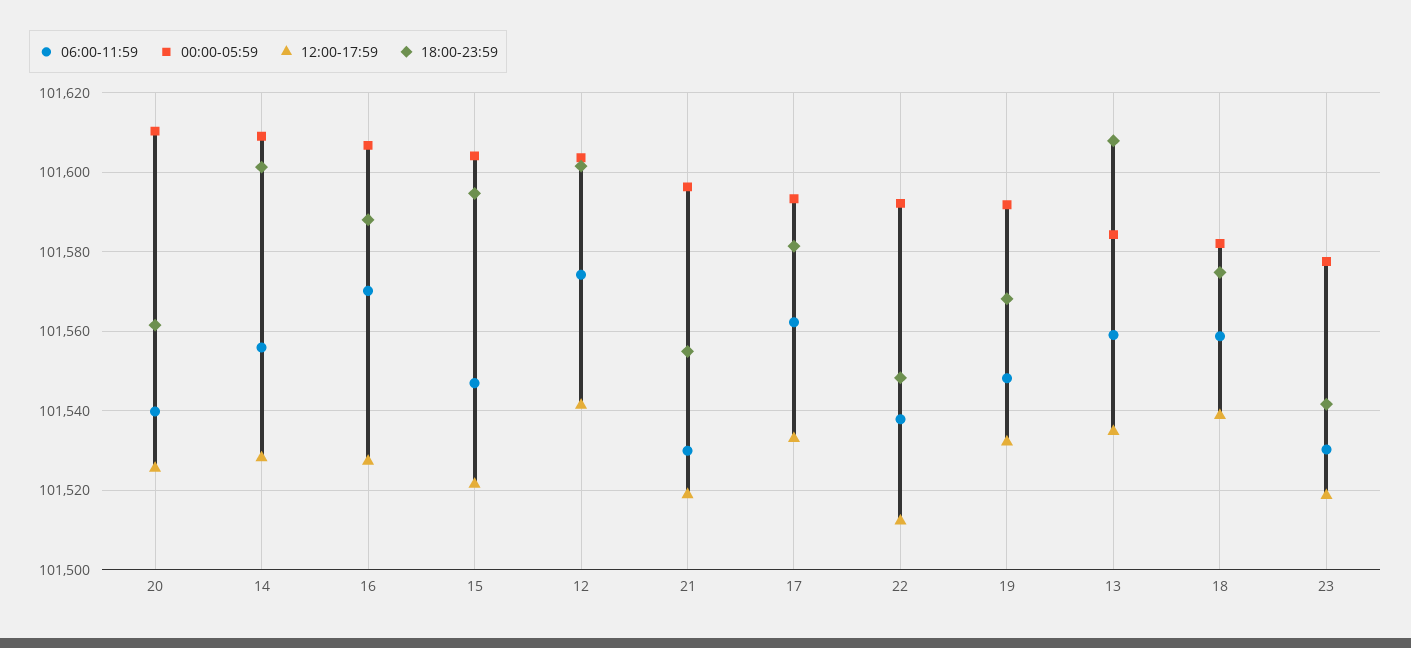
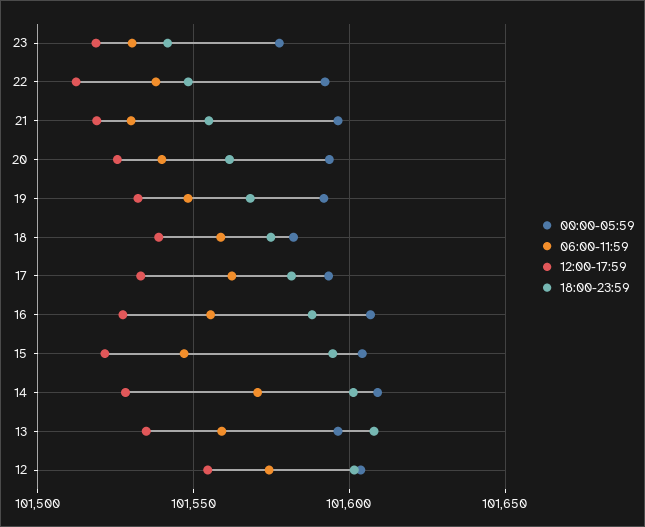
00:00-05:59, 20: 101610 -> 101595
06:00-11:59, 14: 101556 -> 101570
06:00-11:59, 16: 101570 -> 101555
12:00-17:59, 12: 101542 -> 101555
00:00-05:59, 13: 101584 -> 101595

